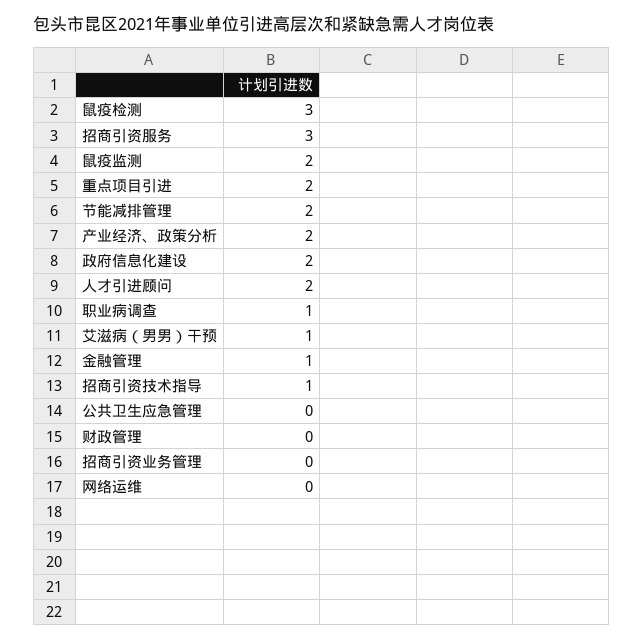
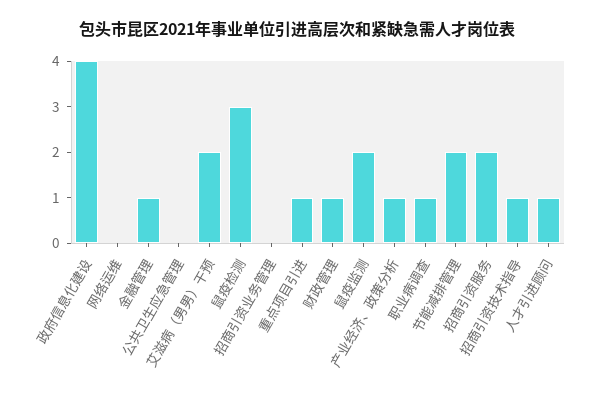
招商引资服务: 3 -> 2
重点项目引进: 2 -> 1
产业经济、政策分析: 2 -> 1
政府信息化建设: 2 -> 4
人才引进顾问: 2 -> 1
艾滋病（男男）干预: 1 -> 2
财政管理: 0 -> 1

